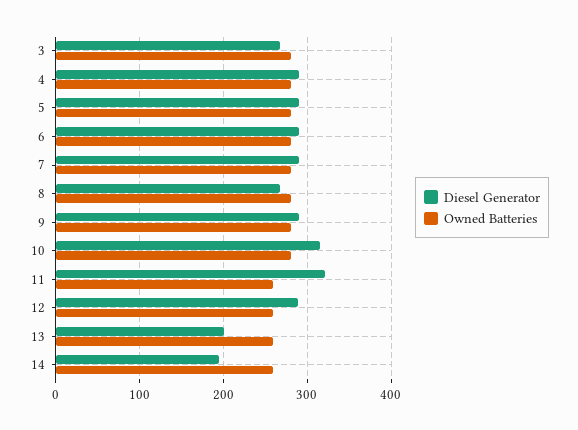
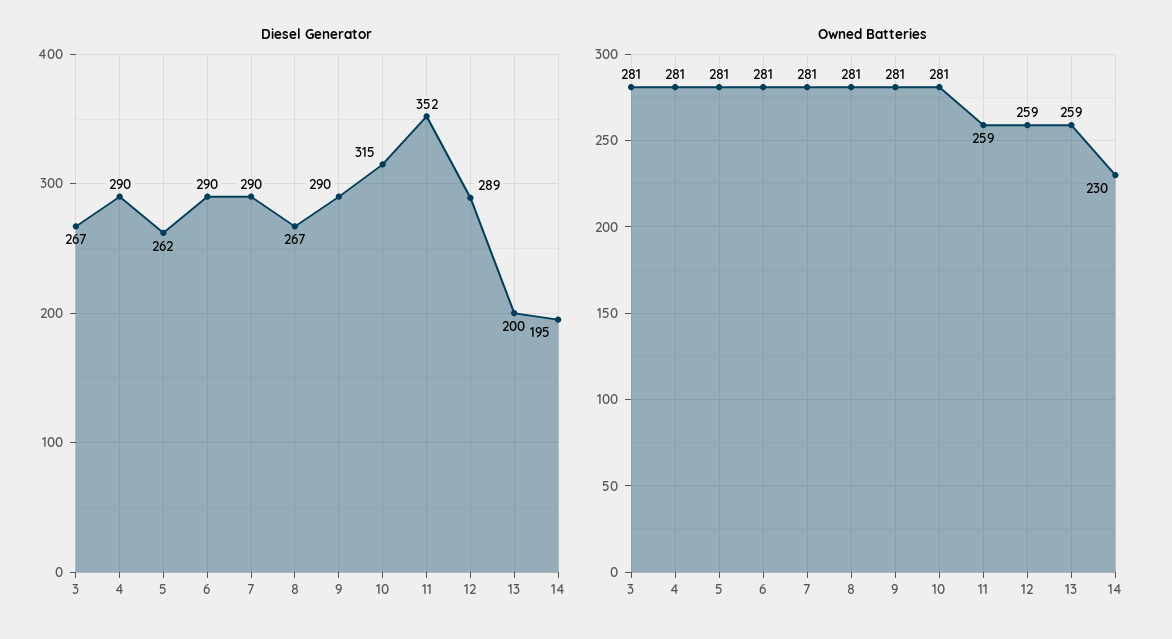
Diesel Generator, 5: 290 -> 262
Diesel Generator, 11: 320 -> 352
Owned Batteries, 14: 260 -> 230

